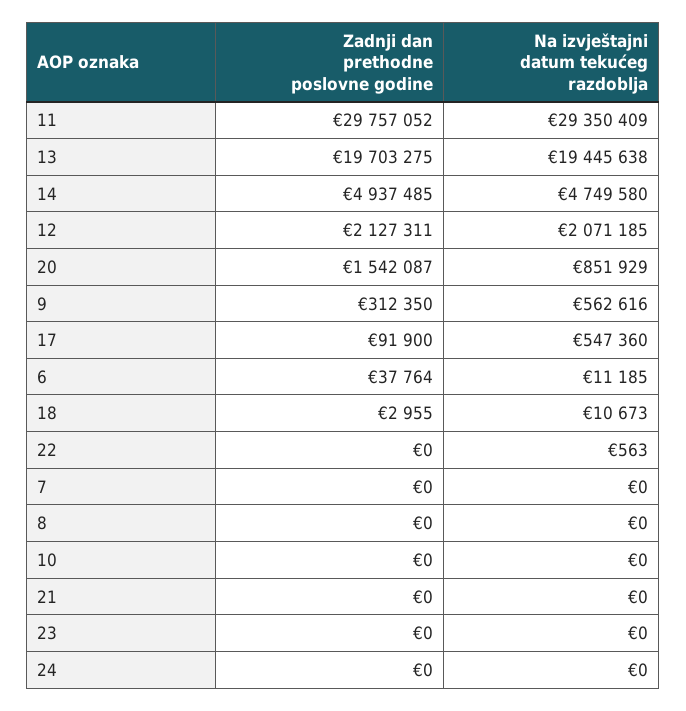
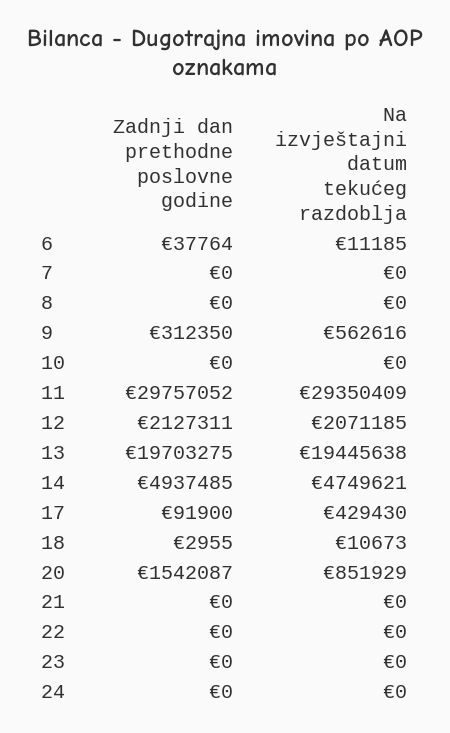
Na izvještajni datum tekućeg razdoblja, 14: 4749580 -> 4749621
Na izvještajni datum tekućeg razdoblja, 17: 547360 -> 429430
Na izvještajni datum tekućeg razdoblja, 22: 563 -> 0

